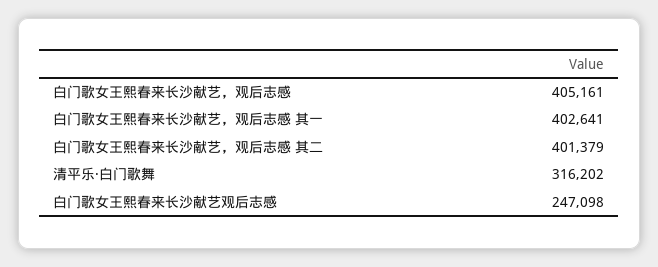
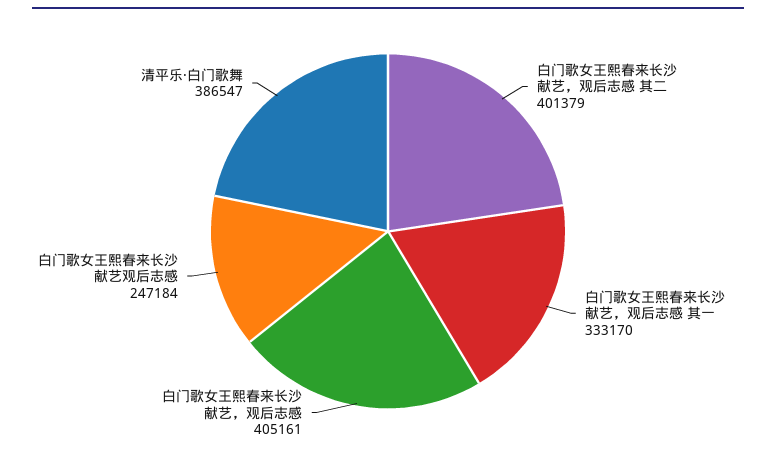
白门歌女王熙春来长沙献艺，观后志感 其一: 402641 -> 333170
清平乐·白门歌舞: 316202 -> 386547
白门歌女王熙春来长沙献艺观后志感: 247098 -> 247184

